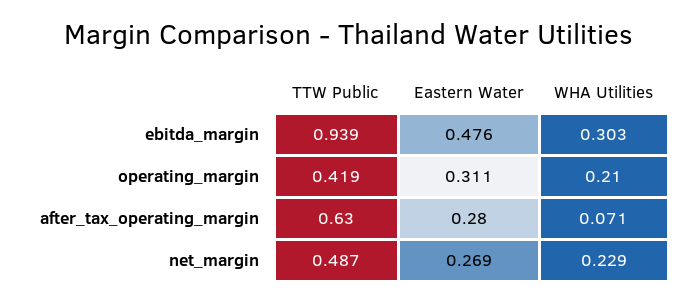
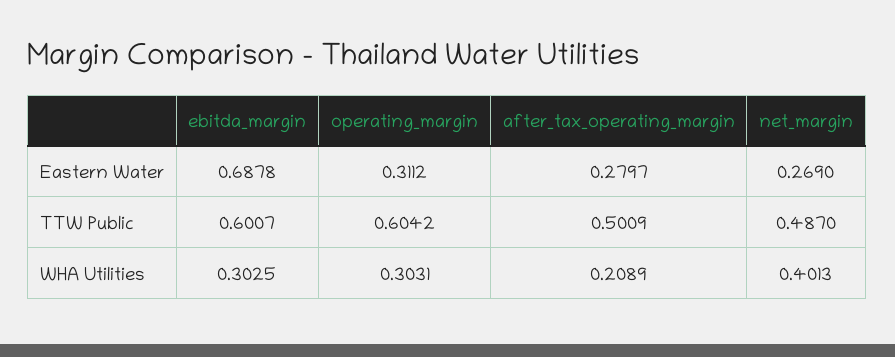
TTW Public, ebitda_margin: 0.939 -> 0.6007
Eastern Water, ebitda_margin: 0.476 -> 0.6878
TTW Public, operating_margin: 0.419 -> 0.6042
WHA Utilities, operating_margin: 0.21 -> 0.3031
TTW Public, after_tax_operating_margin: 0.63 -> 0.5009
WHA Utilities, after_tax_operating_margin: 0.071 -> 0.2089
WHA Utilities, net_margin: 0.229 -> 0.4013

